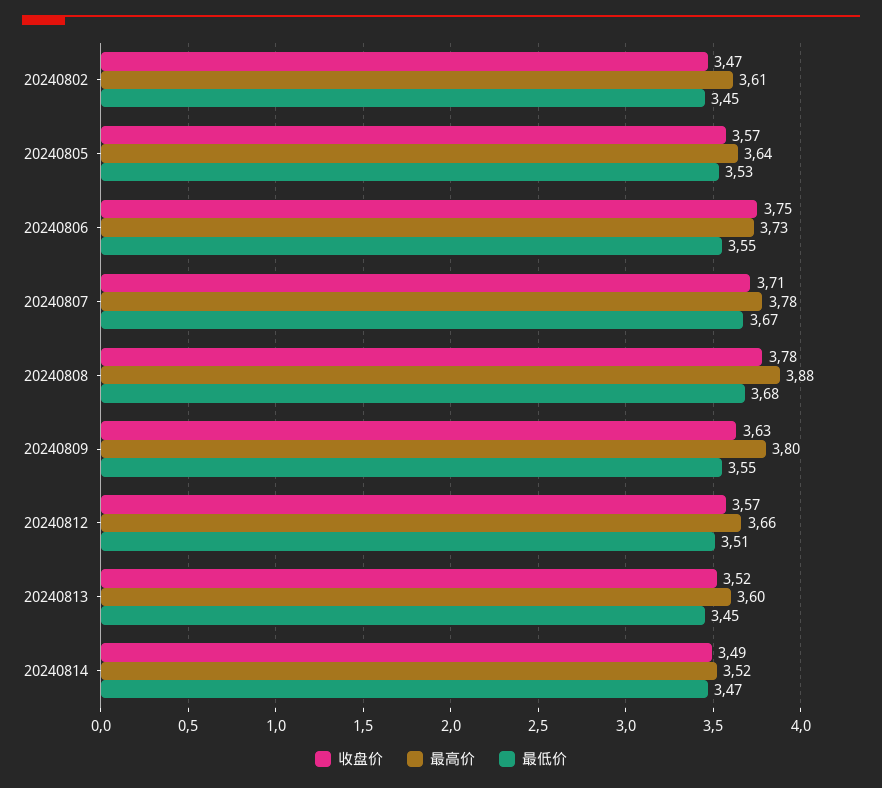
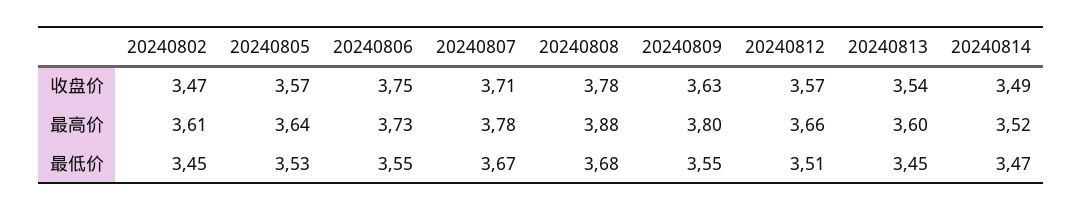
收盘价, 20240813: 3.52 -> 3.54

